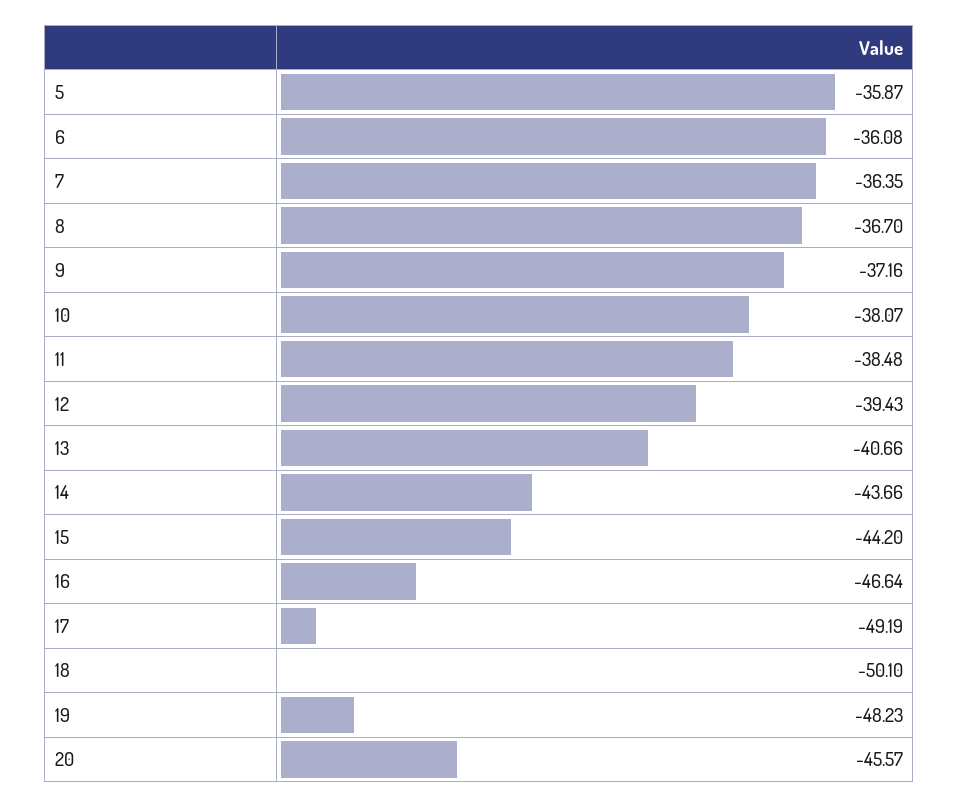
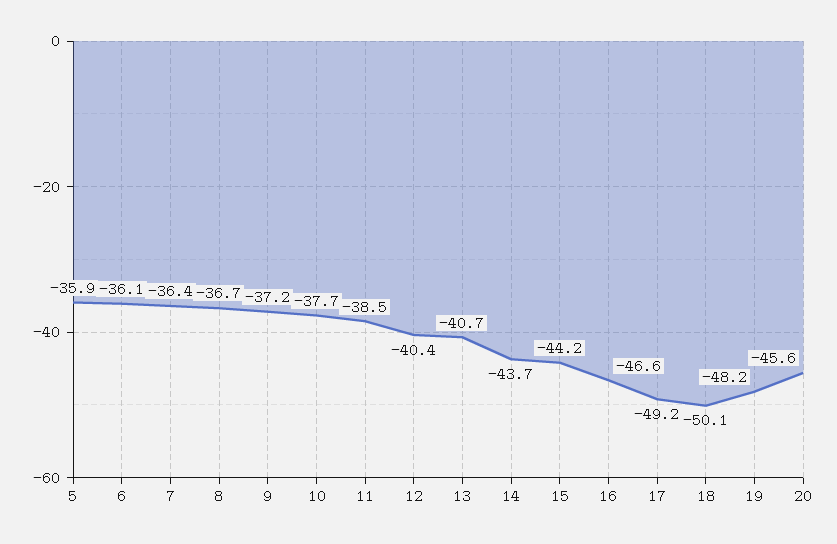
10: -38.07 -> -37.7
12: -39.43 -> -40.4

